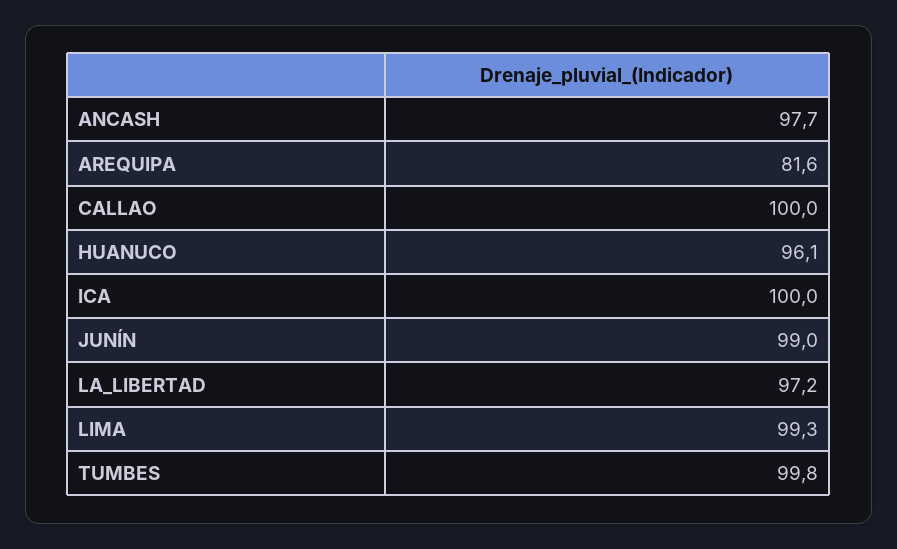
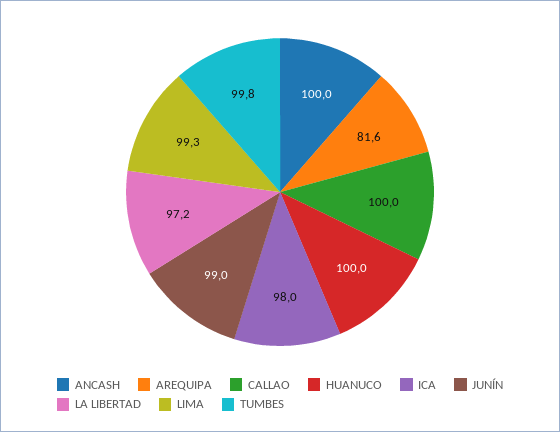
ANCASH: 97.7 -> 100
HUANUCO: 96.1 -> 100
ICA: 100 -> 98

